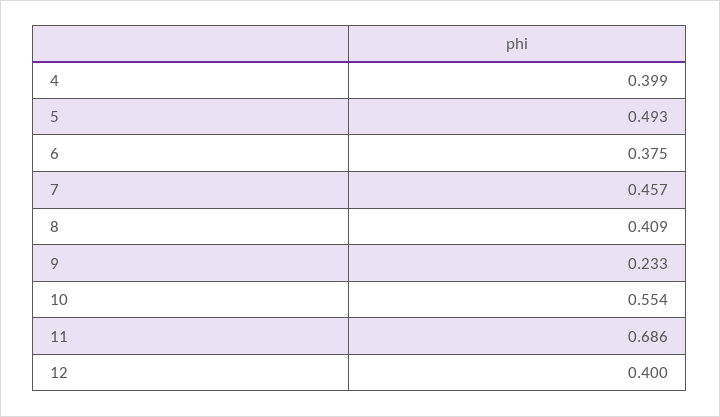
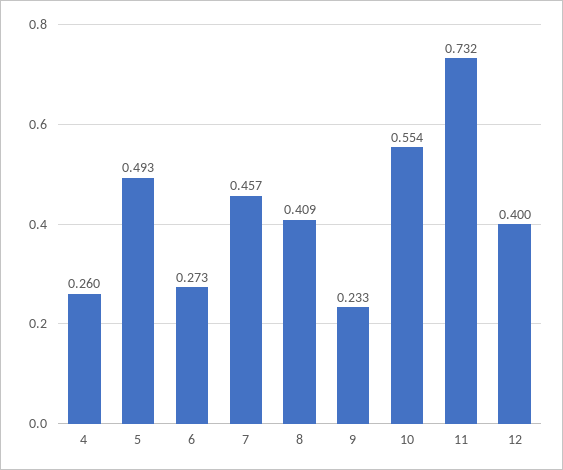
4: 0.399 -> 0.26
6: 0.375 -> 0.273
11: 0.686 -> 0.732

